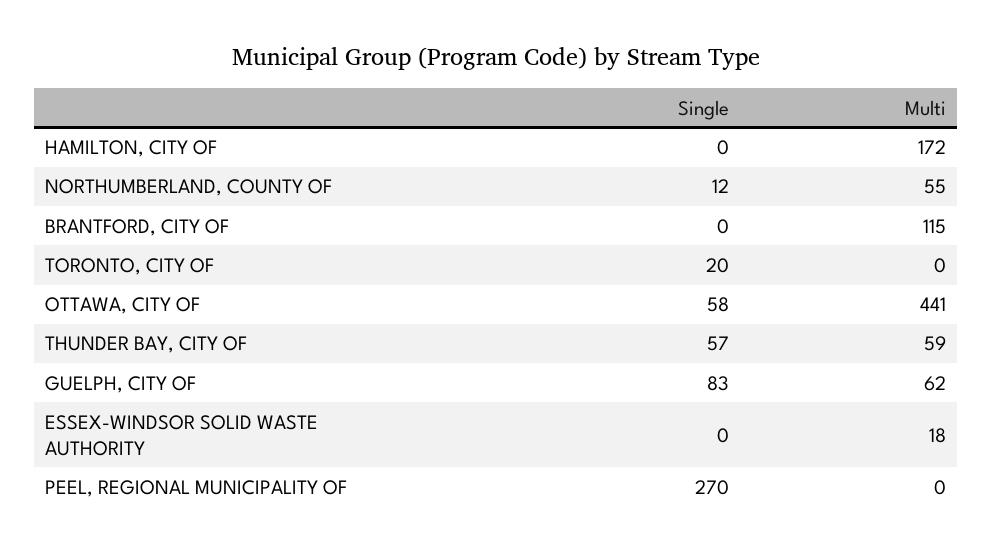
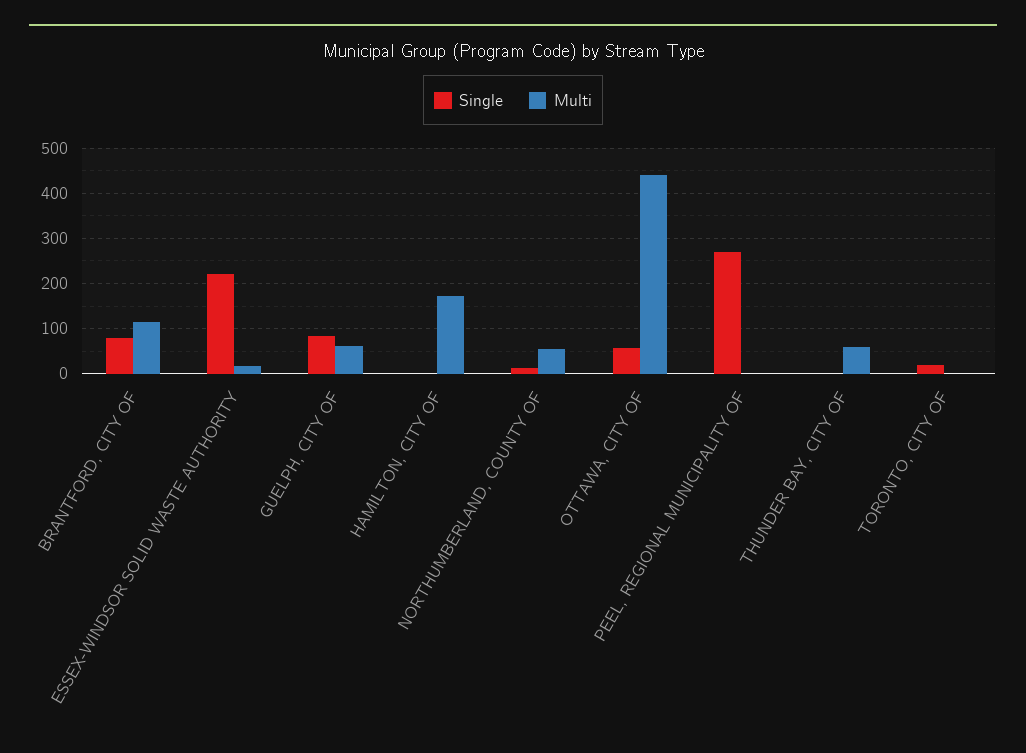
Single, BRANTFORD, CITY OF: 0 -> 80
Single, THUNDER BAY, CITY OF: 57 -> 0
Single, ESSEX-WINDSOR SOLID WASTE AUTHORITY: 0 -> 220

